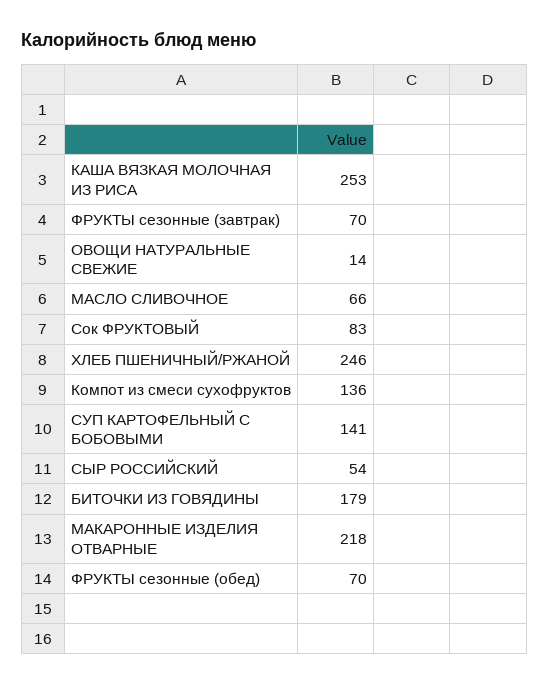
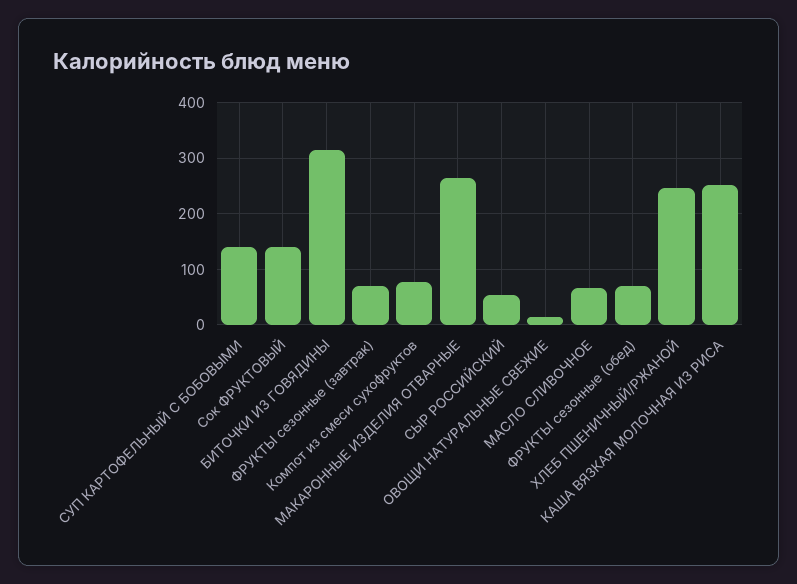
Сок ФРУКТОВЫЙ: 83 -> 140
Компот из смеси сухофруктов: 136 -> 80
БИТОЧКИ ИЗ ГОВЯДИНЫ: 179 -> 320
МАКАРОННЫЕ ИЗДЕЛИЯ ОТВАРНЫЕ: 218 -> 260

